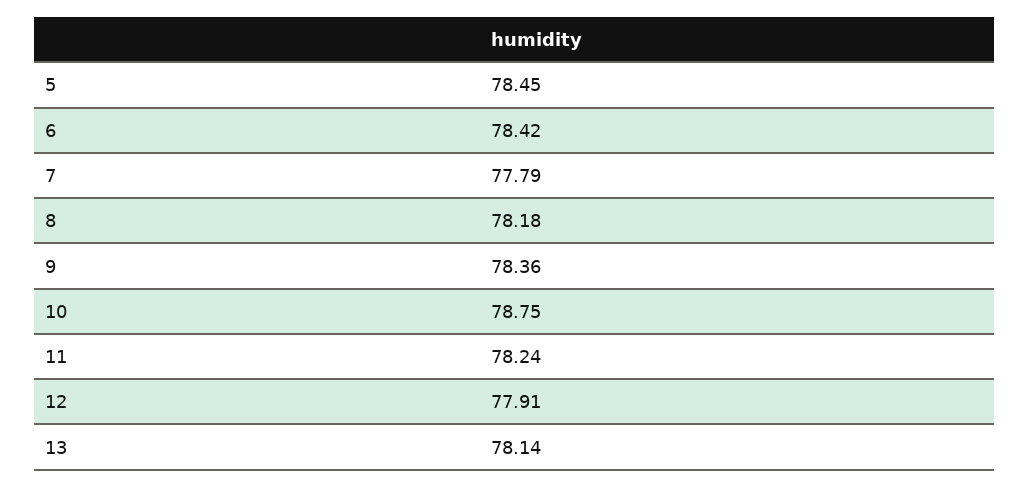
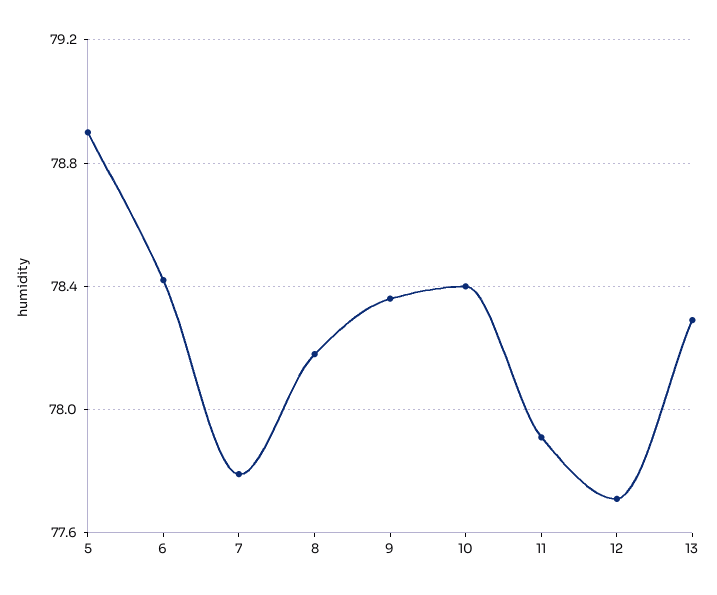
5: 78.45 -> 78.9
10: 78.75 -> 78.4
11: 78.24 -> 77.9
12: 77.91 -> 77.7
13: 78.14 -> 78.3

